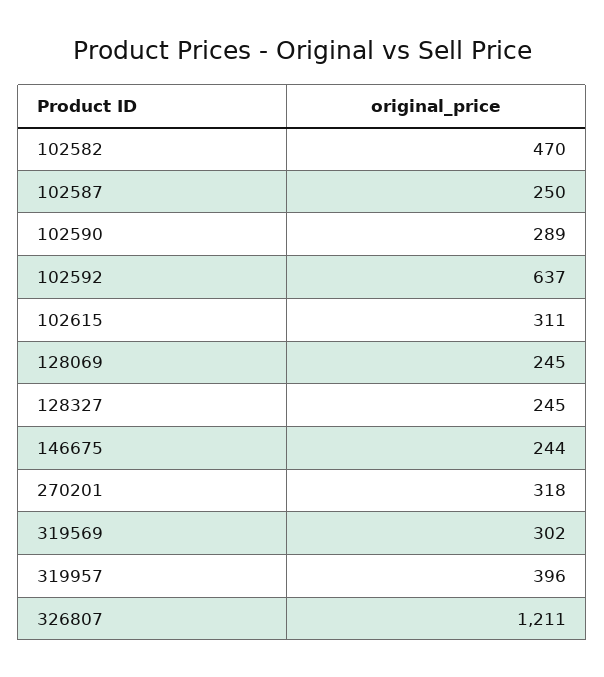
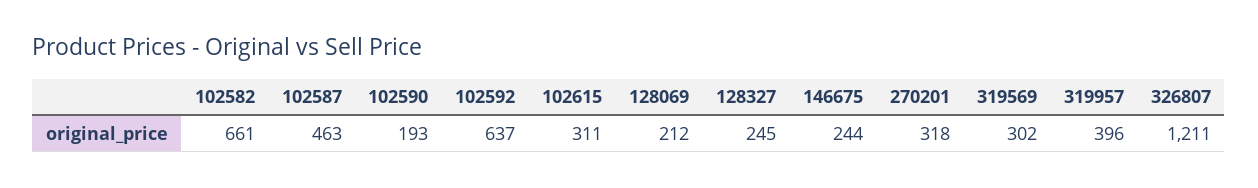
102582: 470 -> 661
102587: 250 -> 463
102590: 289 -> 193
128069: 245 -> 212

